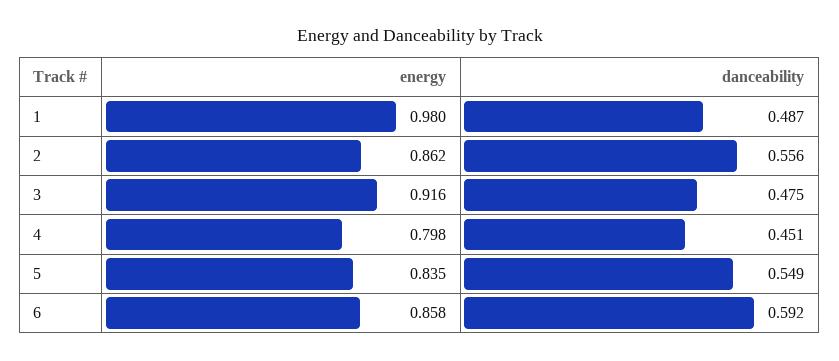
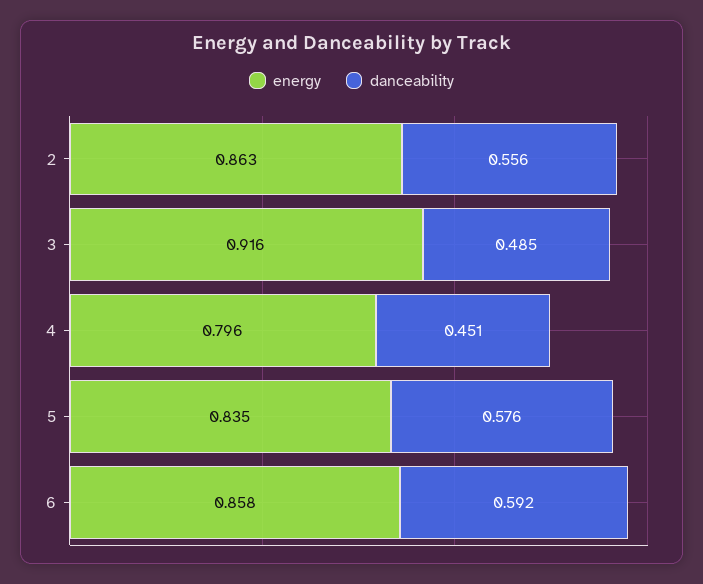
energy, 1: 0.98 -> none
danceability, 1: 0.487 -> none
energy, 2: 0.862 -> 0.863
danceability, 3: 0.475 -> 0.485
energy, 4: 0.798 -> 0.796
danceability, 5: 0.549 -> 0.576

